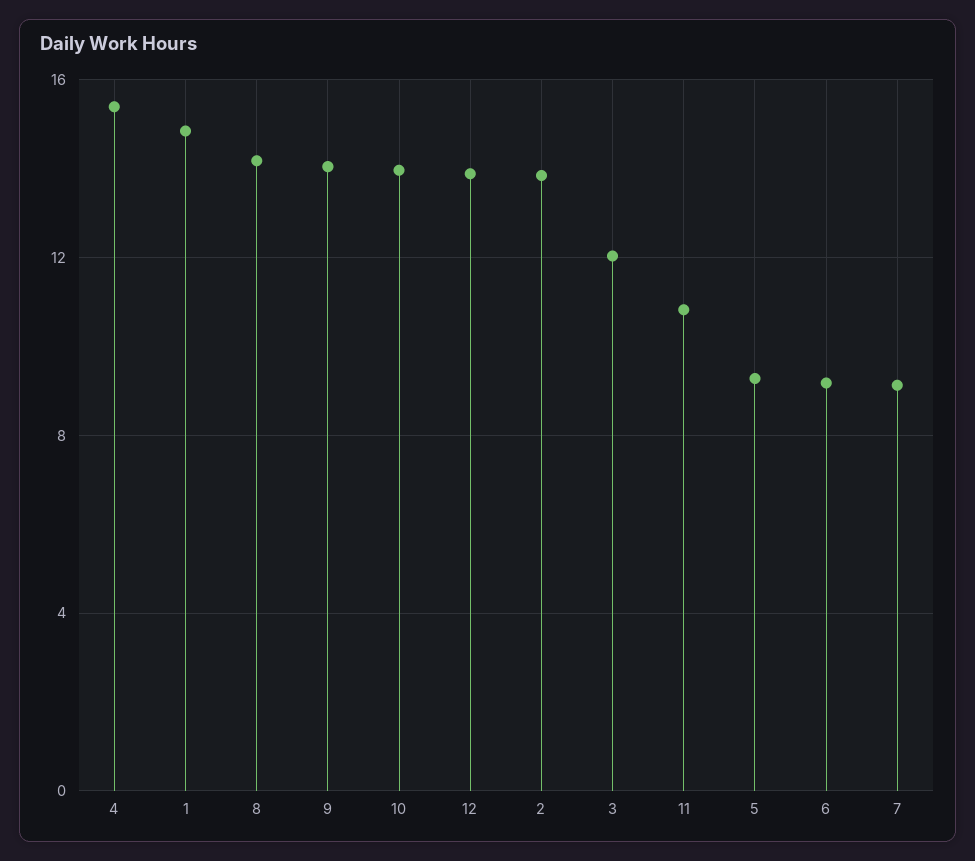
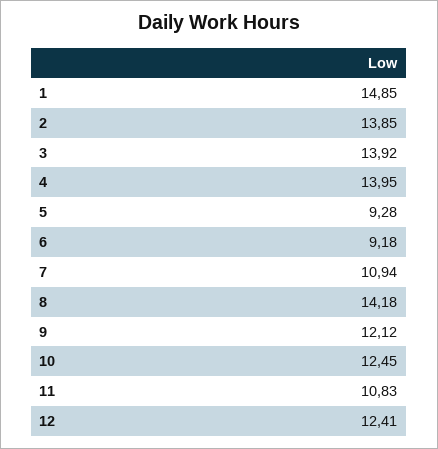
4: 15.5 -> 13.95
9: 14 -> 12.12
10: 14 -> 12.45
12: 14 -> 12.41
3: 12 -> 13.92
7: 9 -> 10.94

